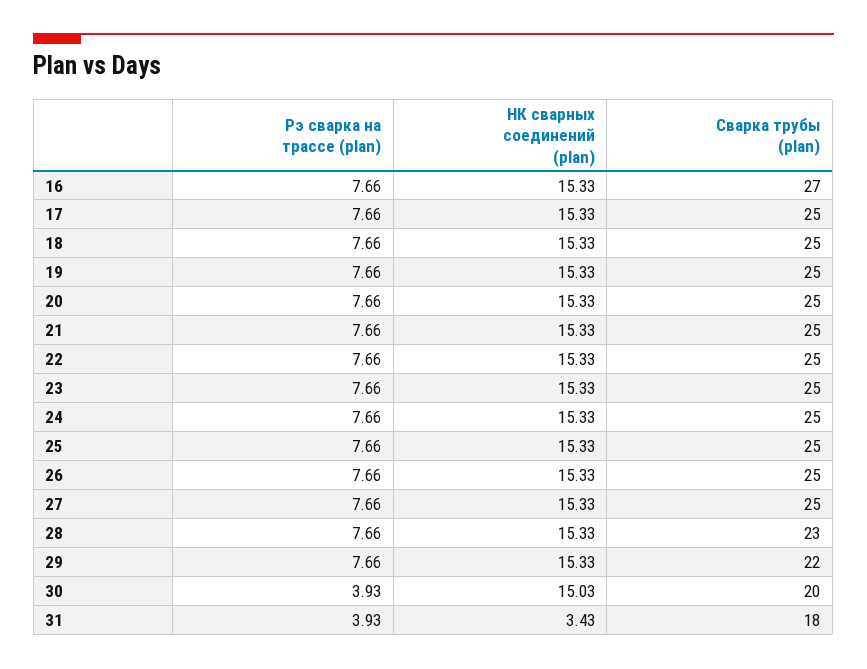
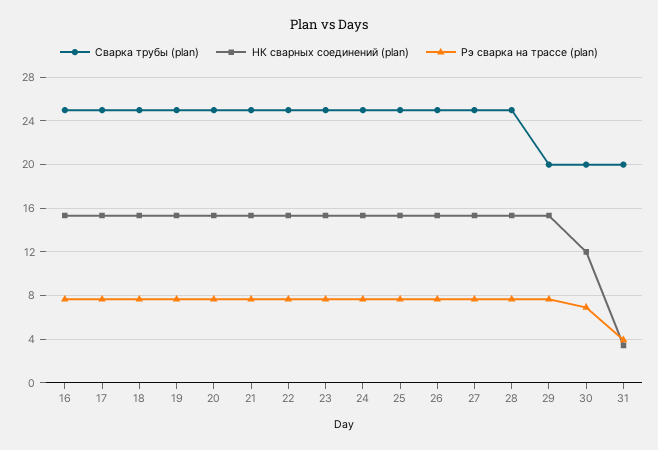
Сварка трубы (plan), 16: 27 -> 25
Сварка трубы (plan), 28: 23 -> 25
Сварка трубы (plan), 29: 22 -> 20
Рэ сварка на трассе (plan), 30: 3.93 -> 7
НК сварных соединений (plan), 30: 15.03 -> 12
Сварка трубы (plan), 31: 18 -> 20

